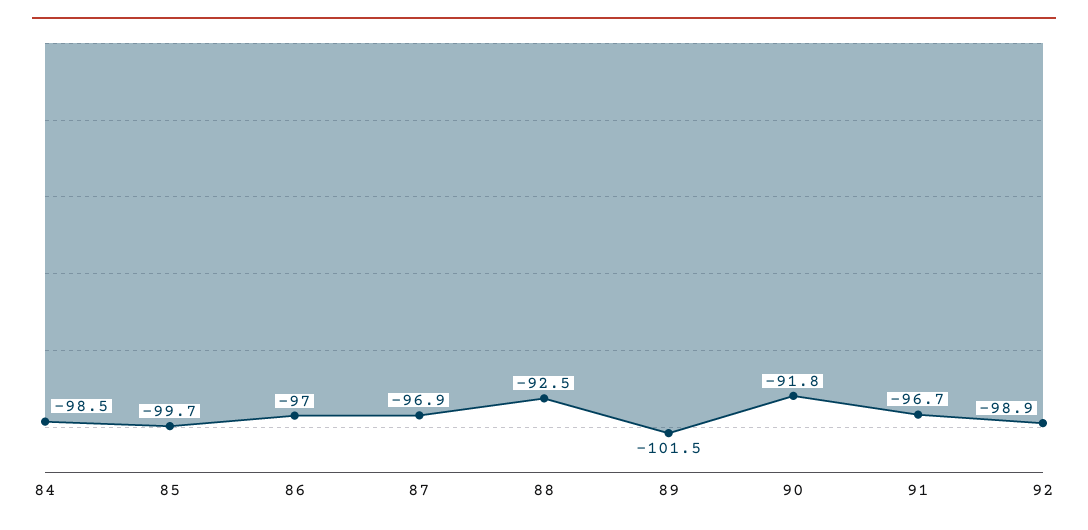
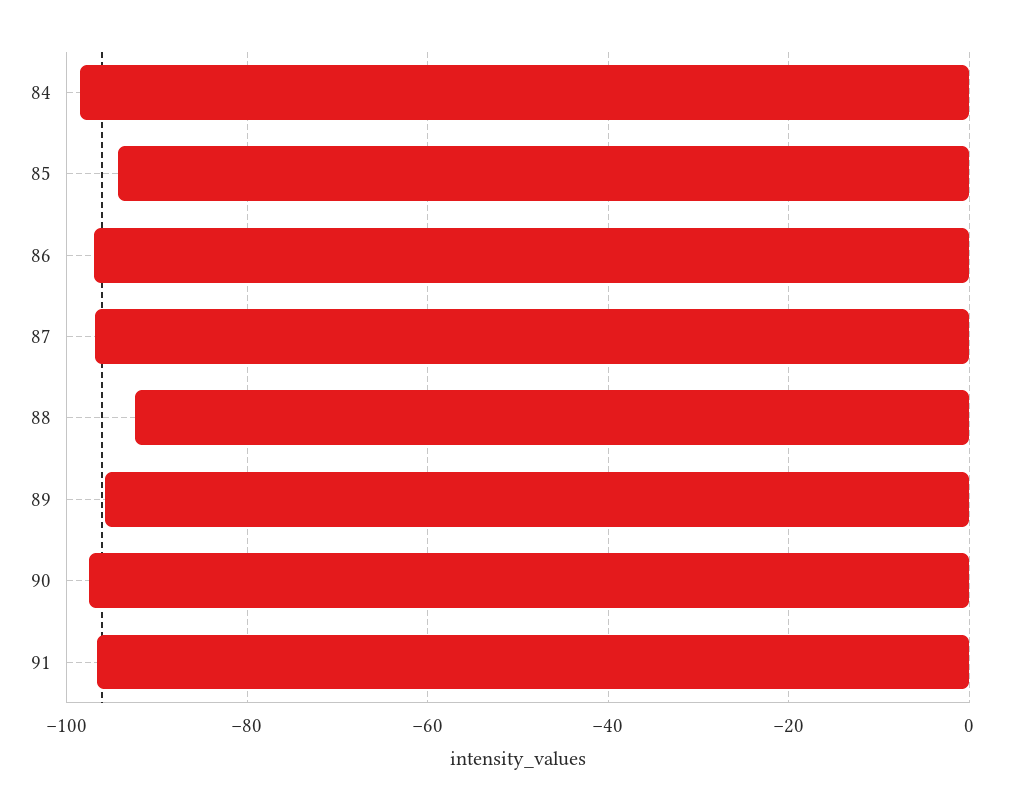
85: -99.7 -> -94
89: -101.5 -> -96
90: -91.8 -> -98
92: -98.9 -> none

